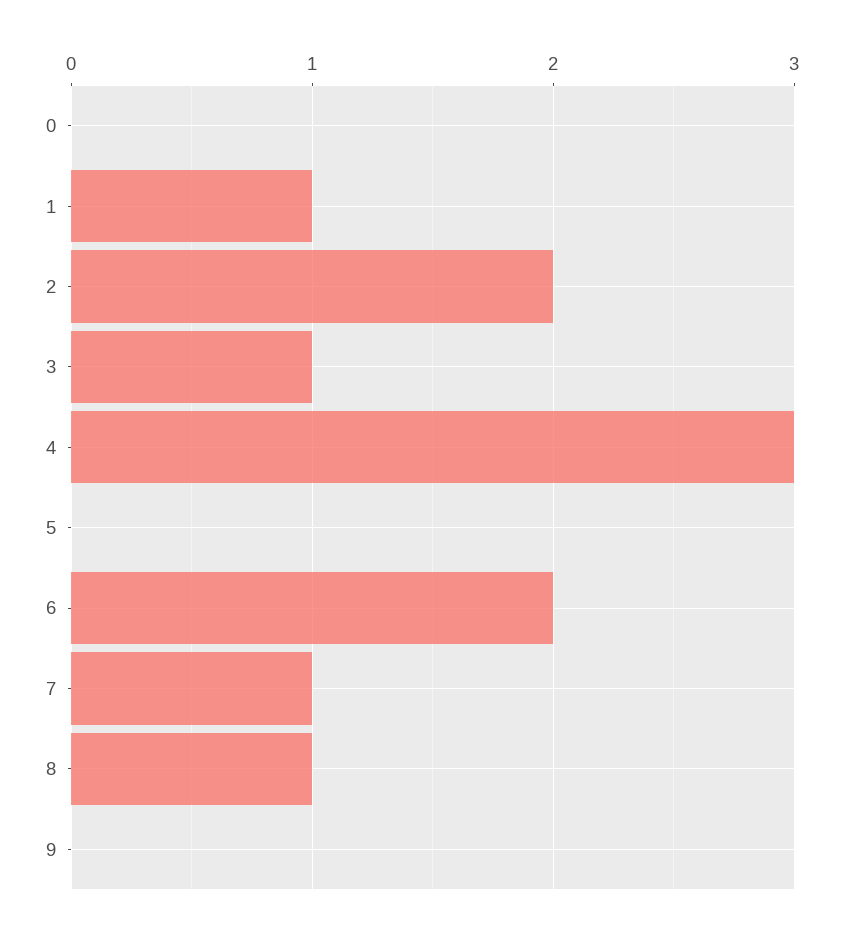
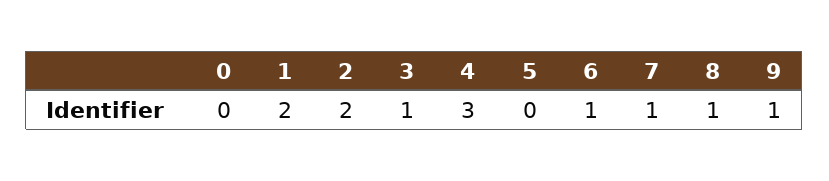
1: 1 -> 2
6: 2 -> 1
9: 0 -> 1

